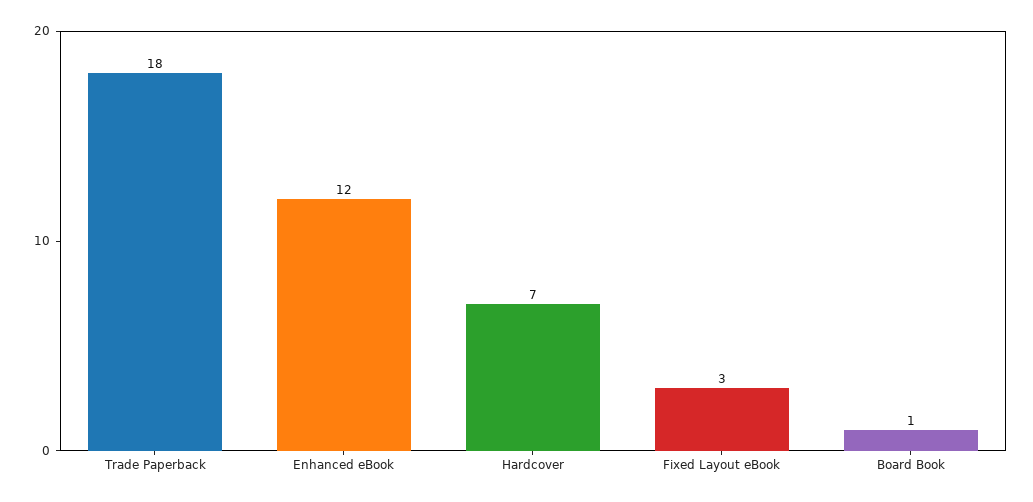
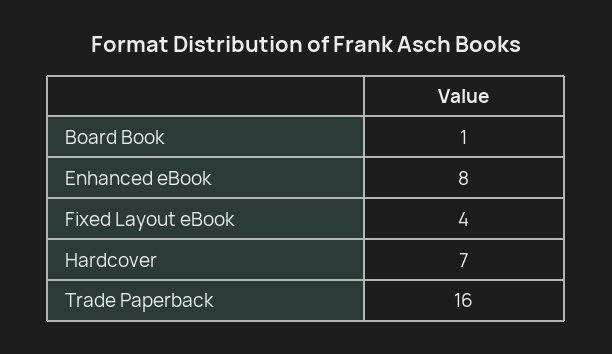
Trade Paperback: 18 -> 16
Enhanced eBook: 12 -> 8
Fixed Layout eBook: 3 -> 4

